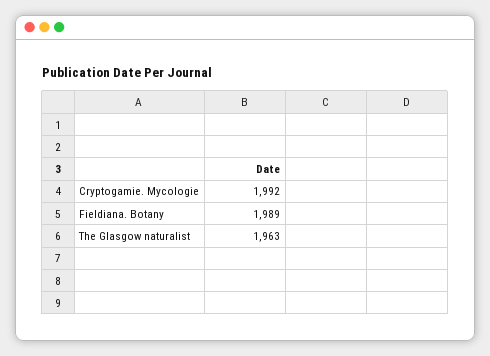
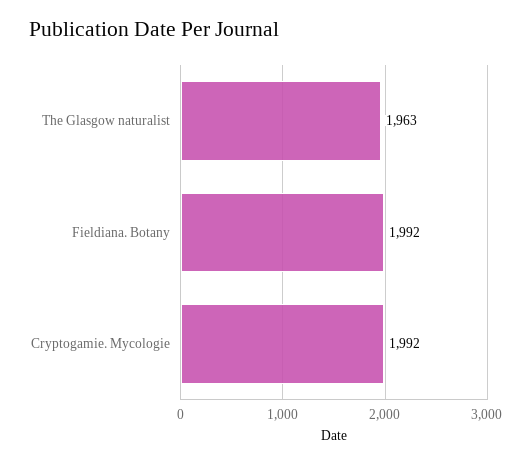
Fieldiana. Botany: 1989 -> 1992

